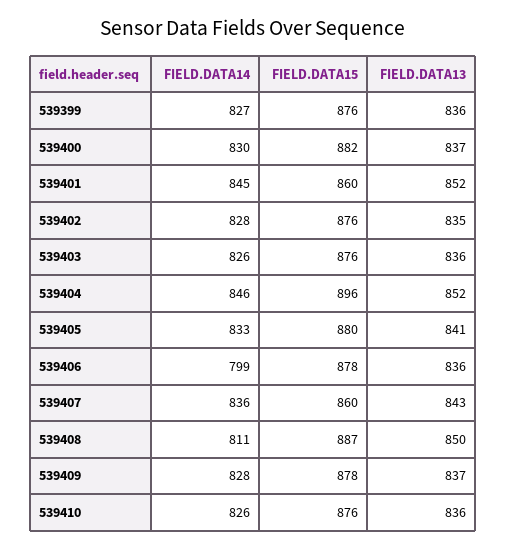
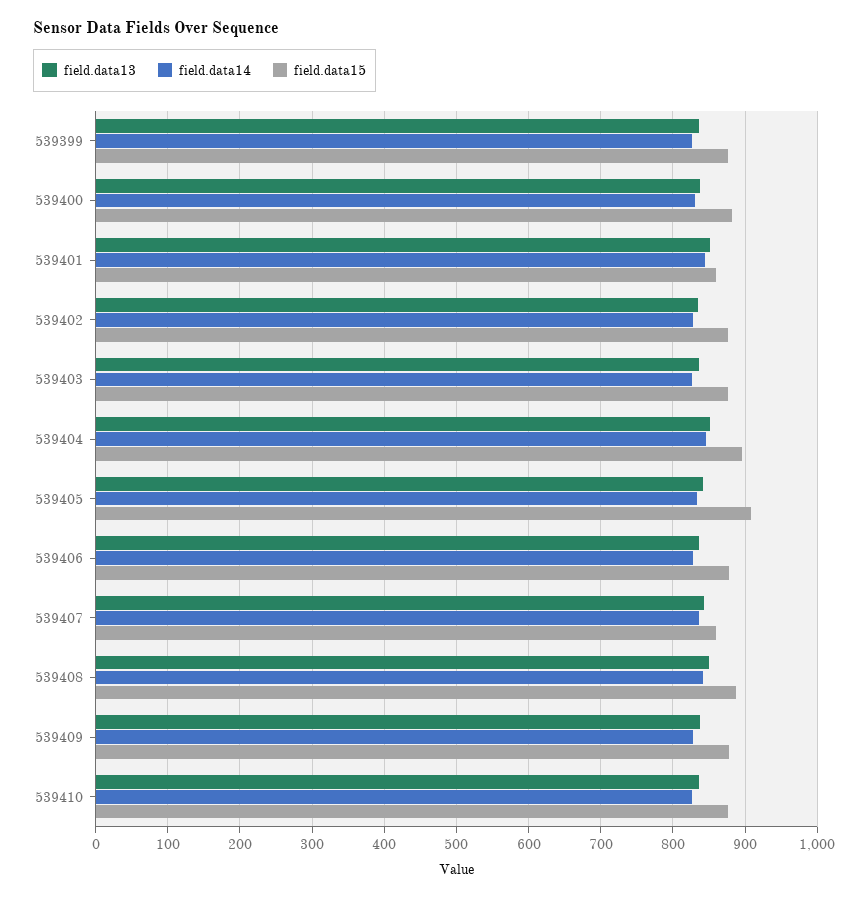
FIELD.DATA15, 539405: 880 -> 910
FIELD.DATA14, 539406: 799 -> 830
FIELD.DATA14, 539408: 811 -> 840

